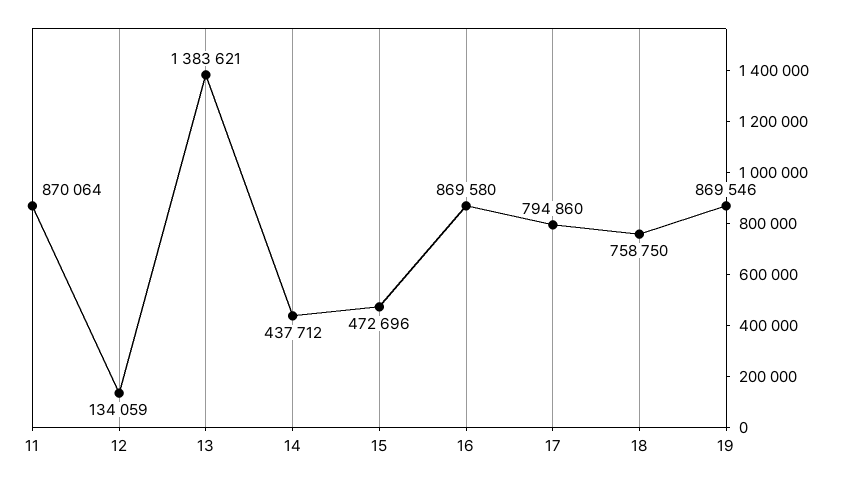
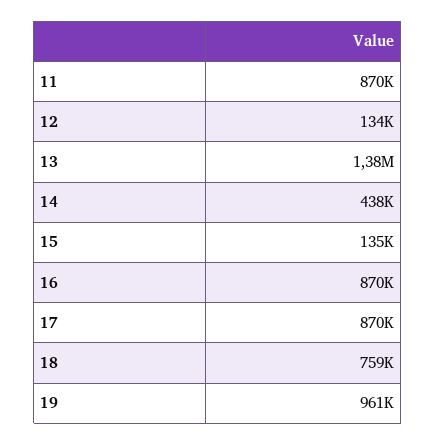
15: 472696 -> 135000
17: 794860 -> 870000
19: 869546 -> 961000

